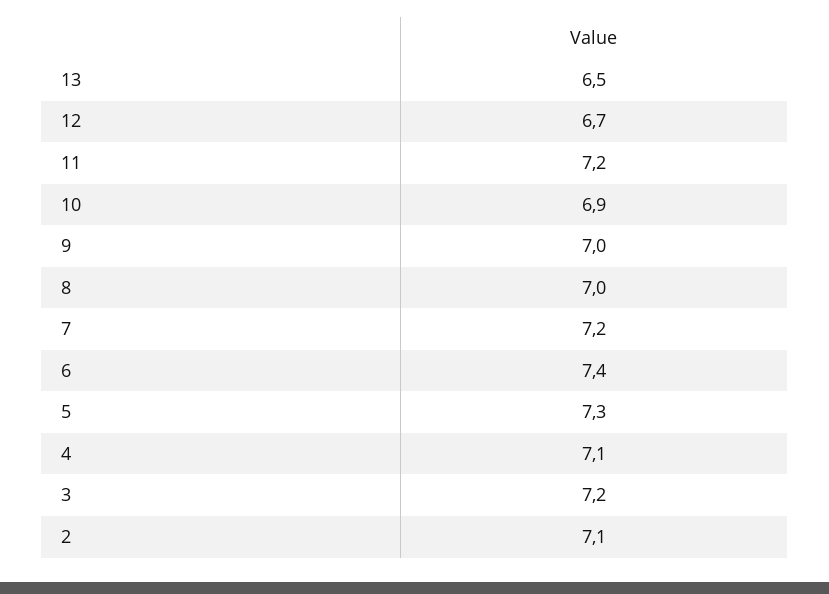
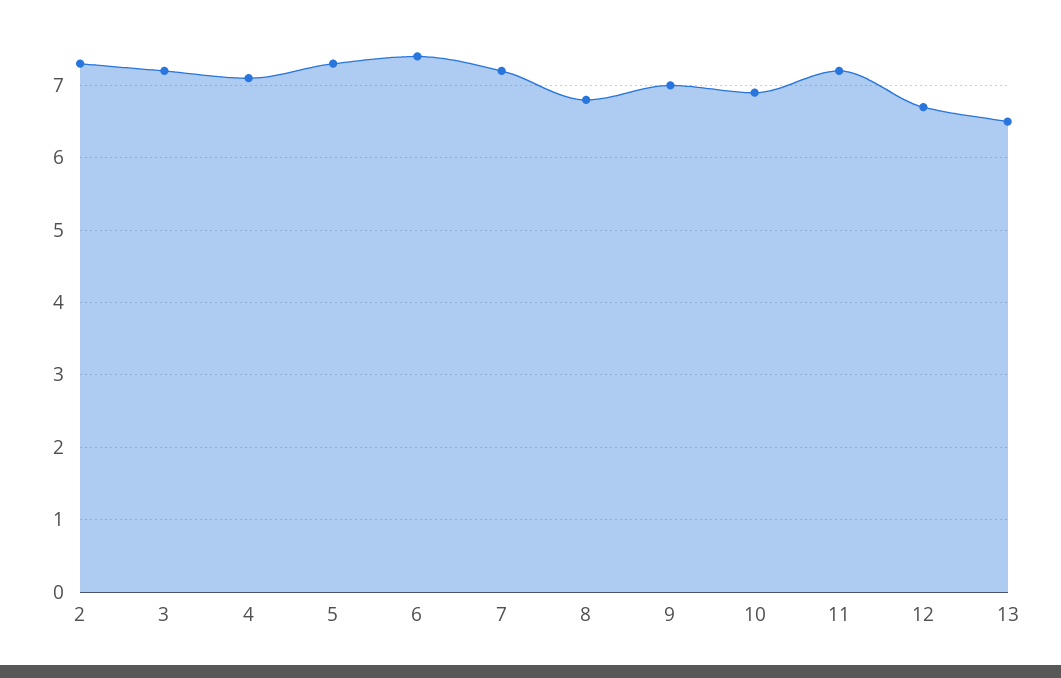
8: 7 -> 6.8
2: 7.1 -> 7.3

